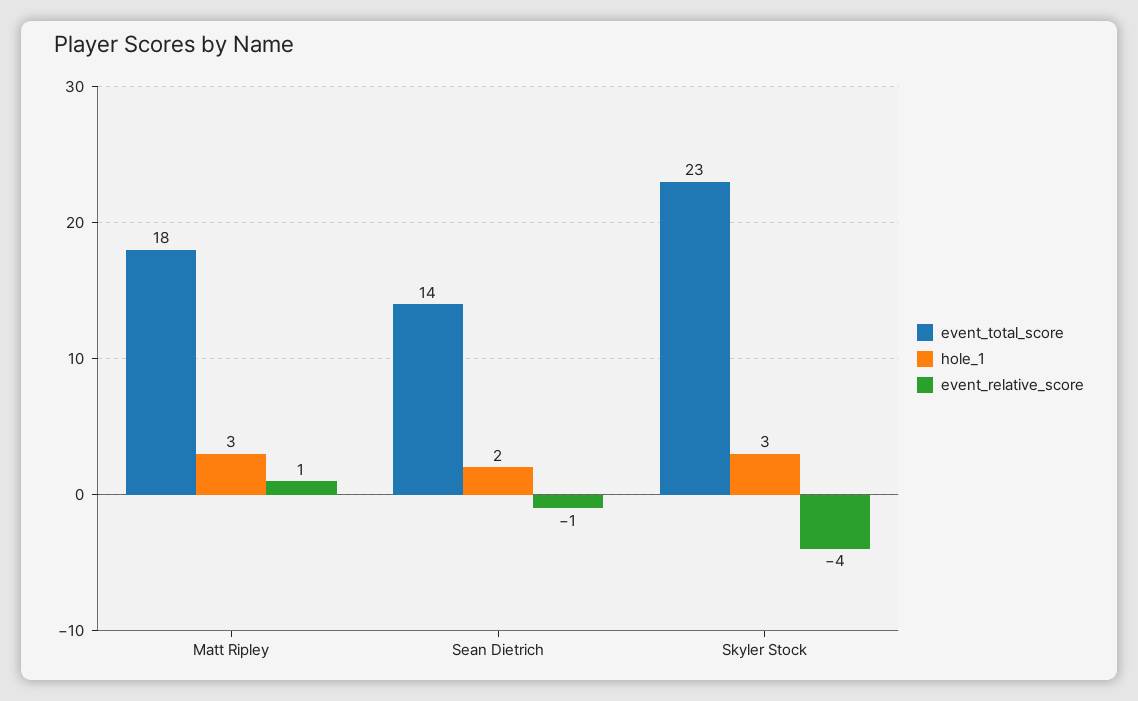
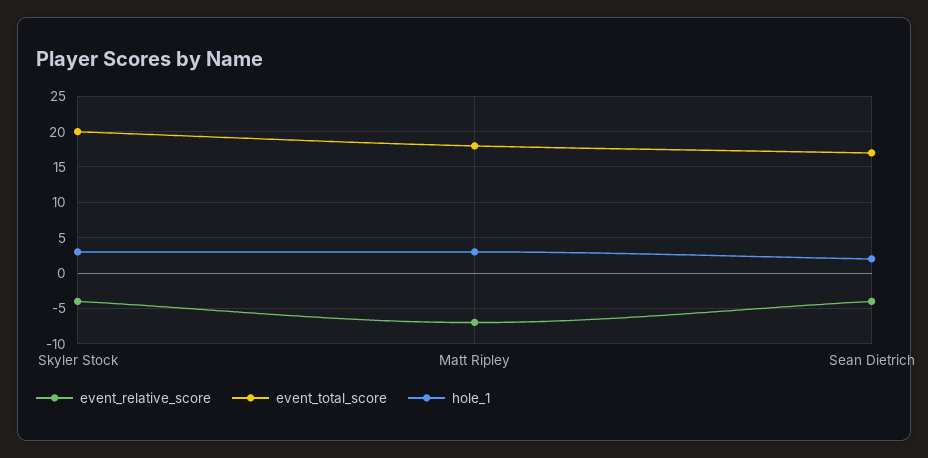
event_relative_score, Matt Ripley: 1 -> -7
event_total_score, Sean Dietrich: 14 -> 17
event_relative_score, Sean Dietrich: -1 -> -4
event_total_score, Skyler Stock: 23 -> 20

